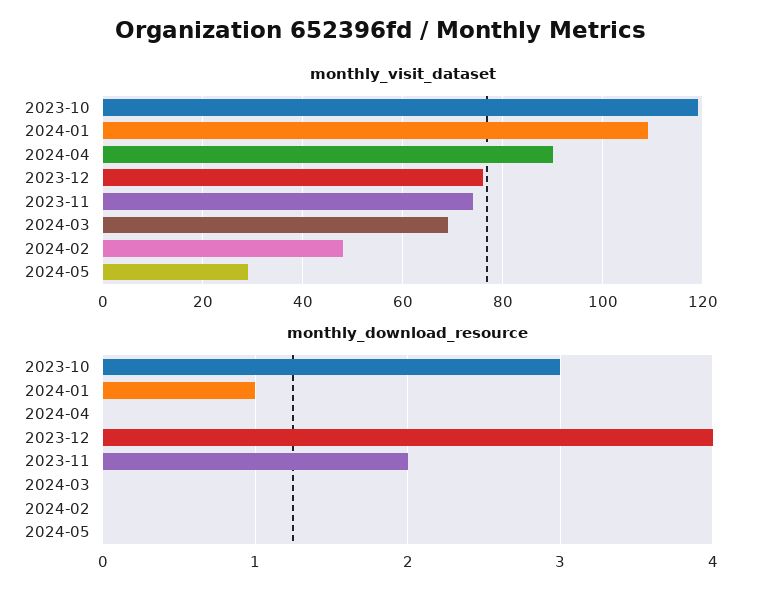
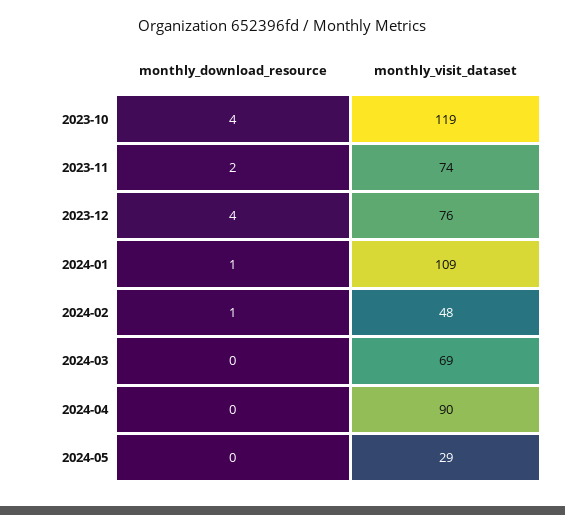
monthly_download_resource, 2023-10: 3 -> 4
monthly_download_resource, 2024-02: 0 -> 1

